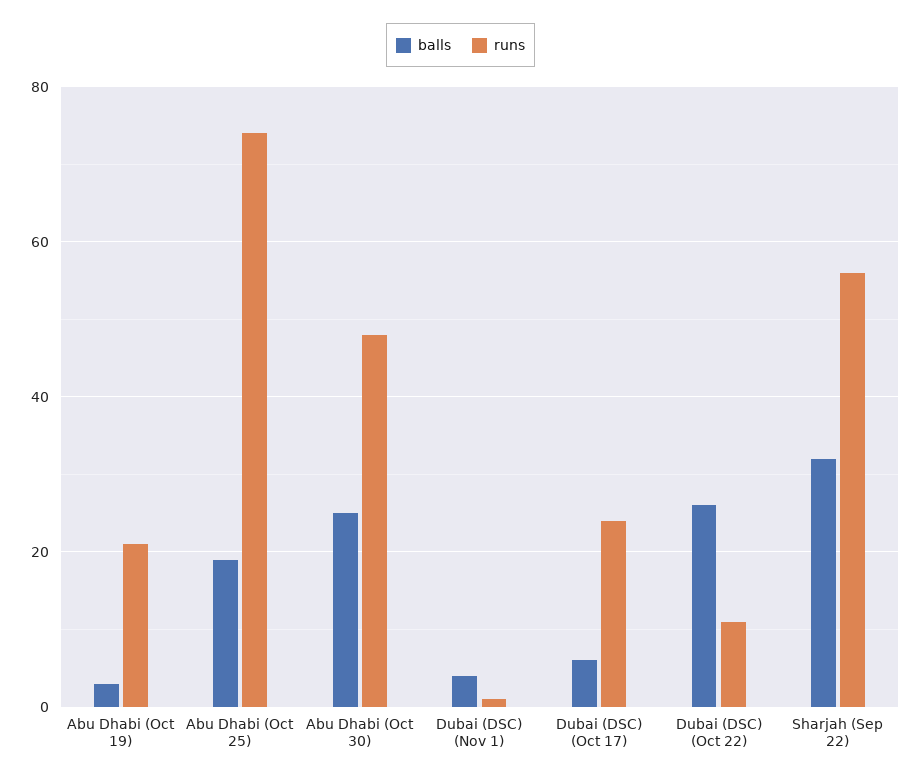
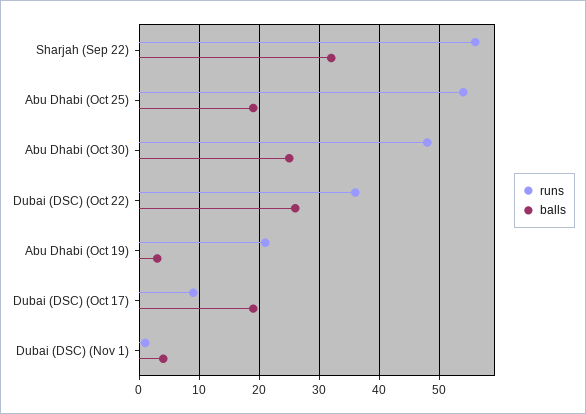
runs, Abu Dhabi (Oct 25): 75 -> 55
balls, Dubai (DSC) (Oct 17): 5 -> 20
runs, Dubai (DSC) (Oct 17): 25 -> 10
runs, Dubai (DSC) (Oct 22): 10 -> 35

